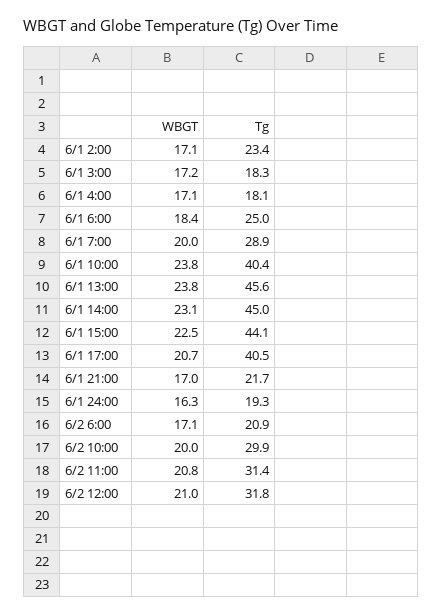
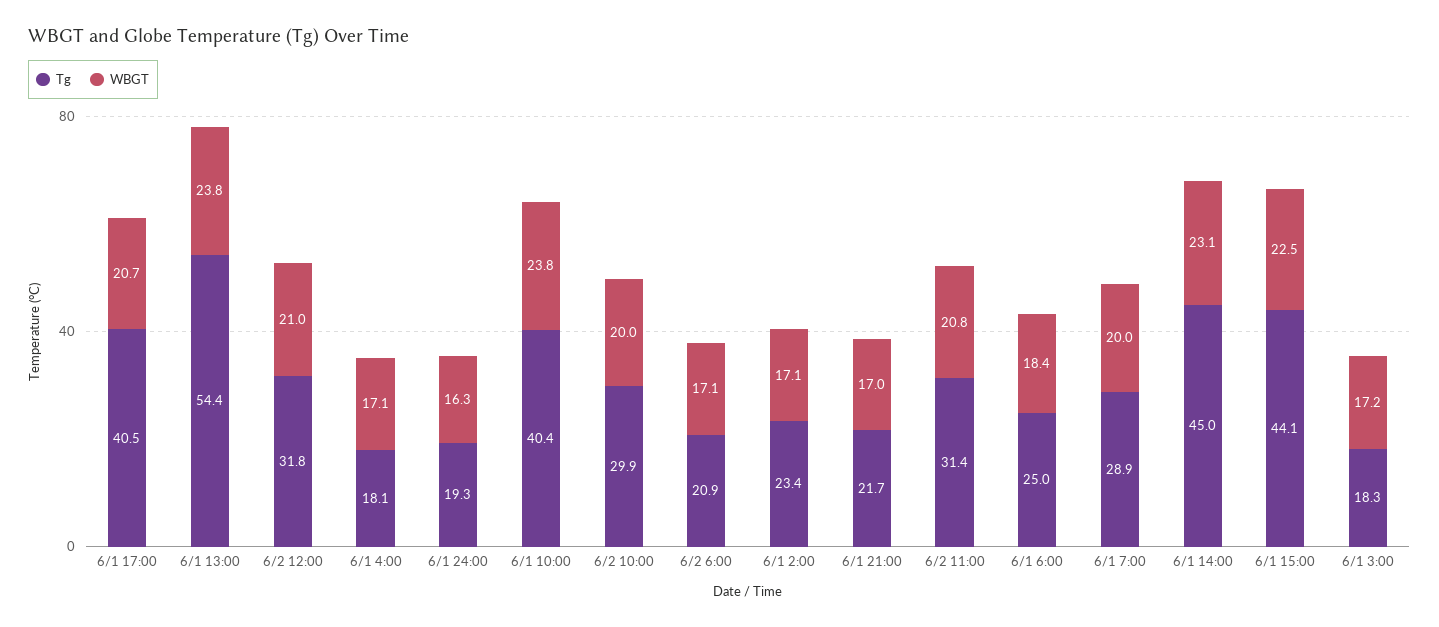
Tg, 6/1 13:00: 45.6 -> 54.4

